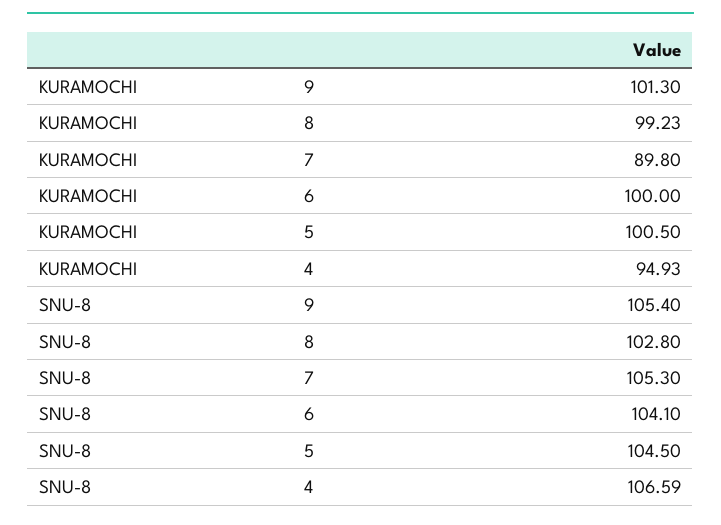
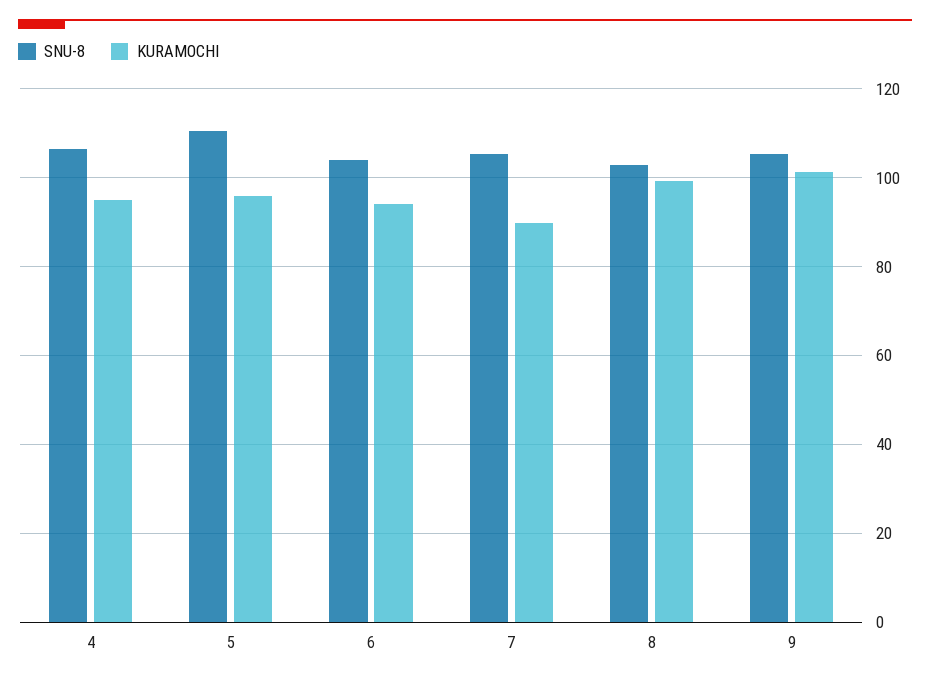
KURAMOCHI, 6: 100 -> 94
KURAMOCHI, 5: 100.5 -> 96
SNU-8, 5: 104.5 -> 110

